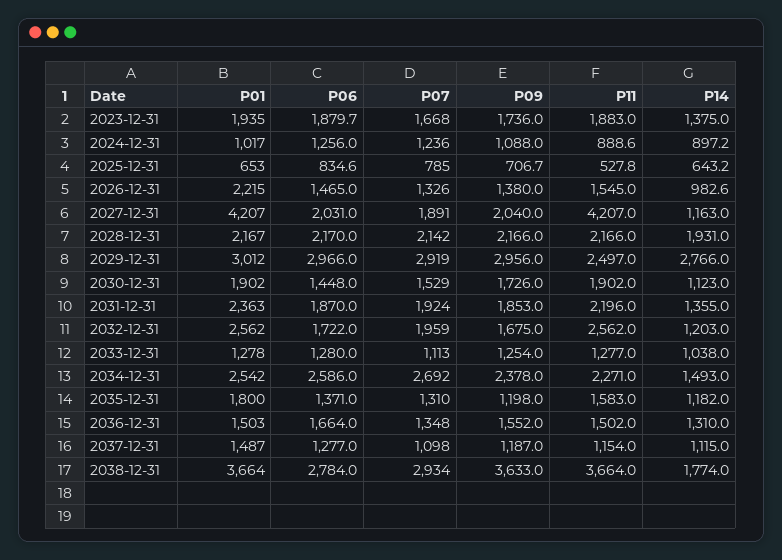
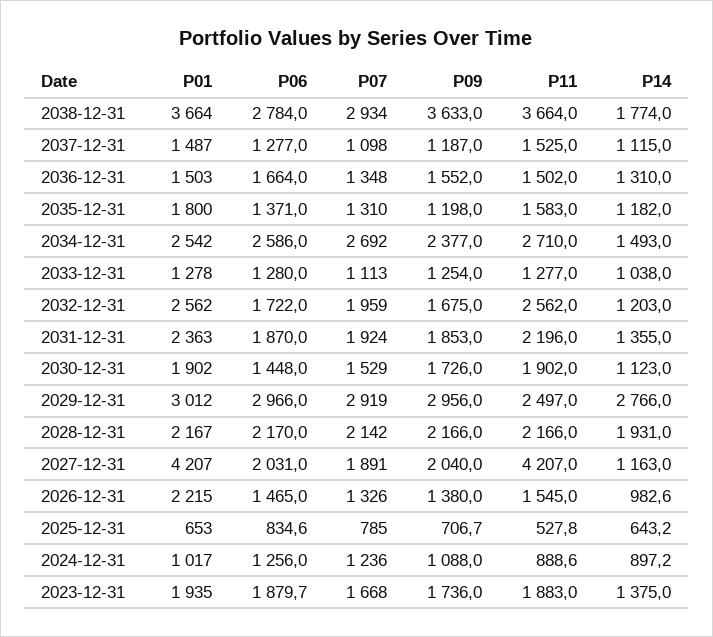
P09, 2034-12-31: 2378 -> 2377
P11, 2034-12-31: 2271 -> 2710
P11, 2037-12-31: 1154 -> 1525

